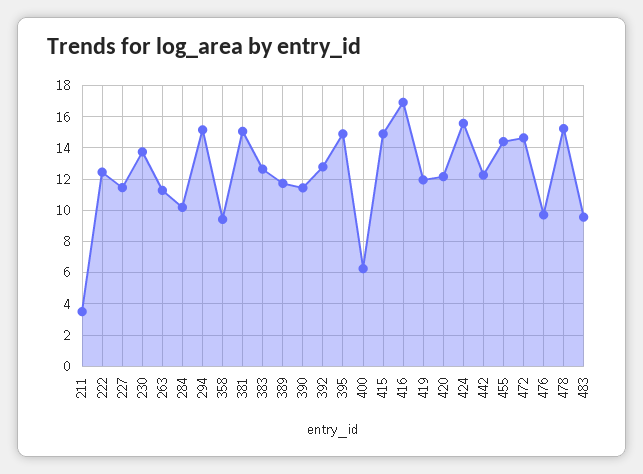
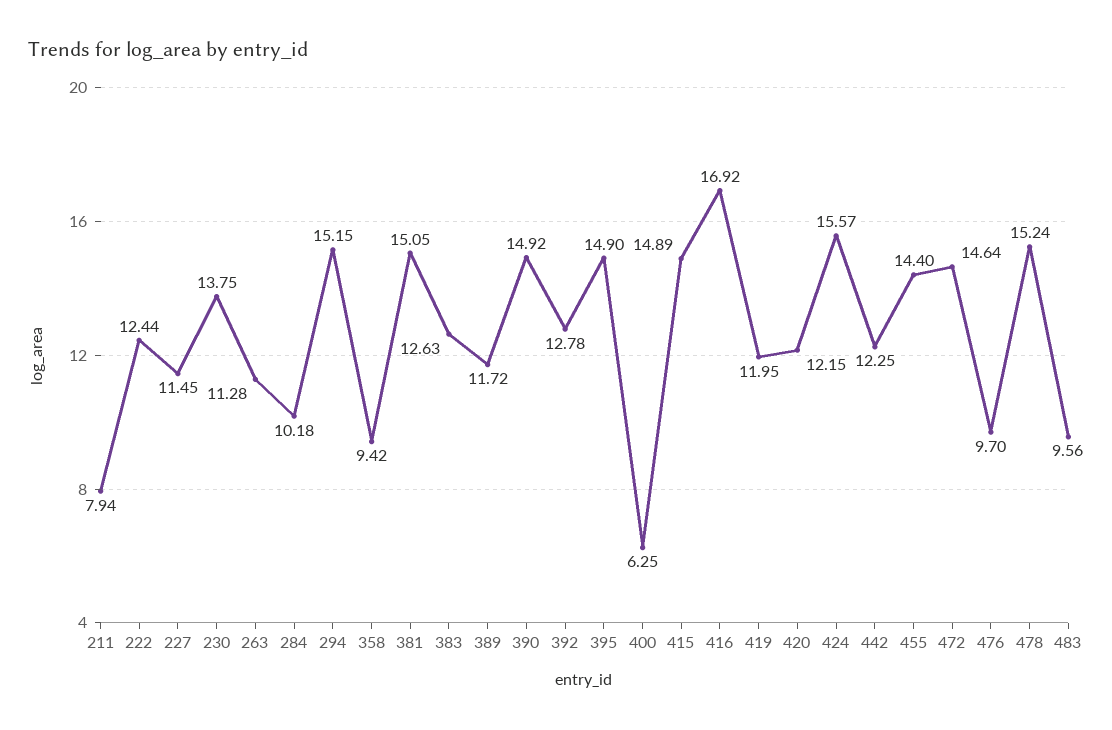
211: 3.5 -> 7.94
390: 11.5 -> 14.92

